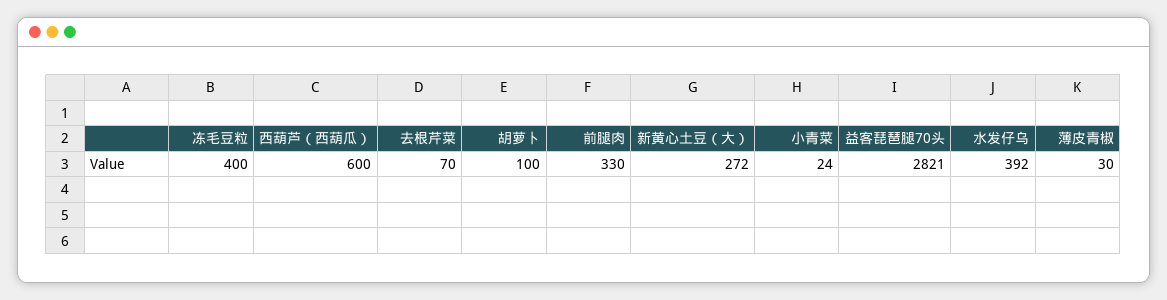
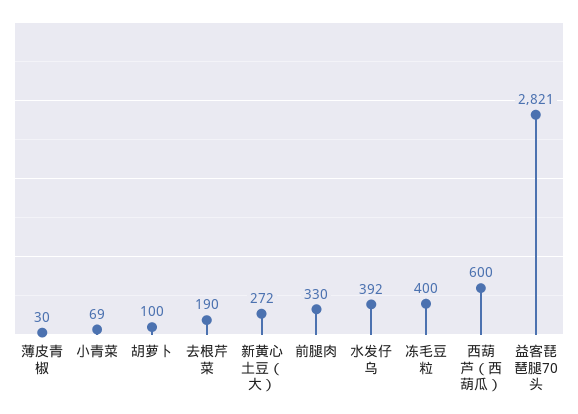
去根芹菜: 70 -> 190
小青菜: 24 -> 69

